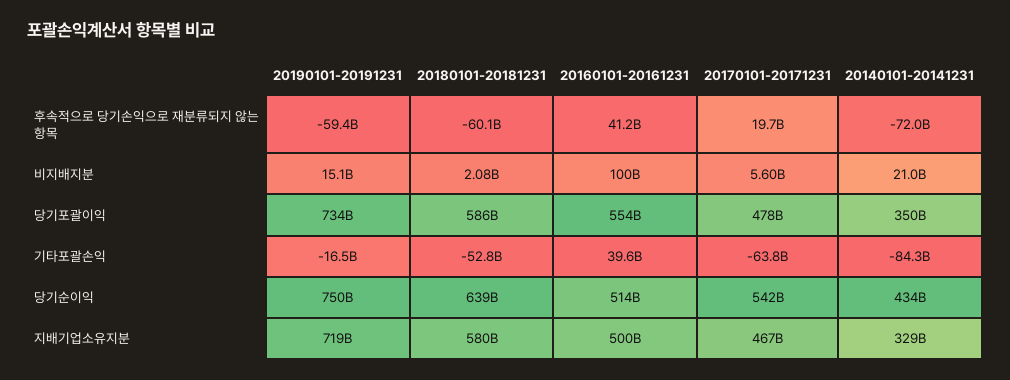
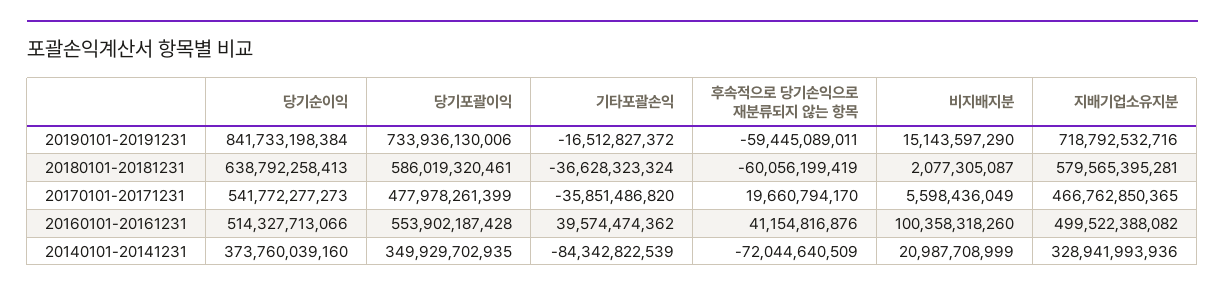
20180101-20181231, 기타포괄손익: -52800000000 -> -36628323324
20170101-20171231, 기타포괄손익: -63800000000 -> -35851486820
20190101-20191231, 당기순이익: 750000000000 -> 841733198384
20140101-20141231, 당기순이익: 434000000000 -> 373760039160

